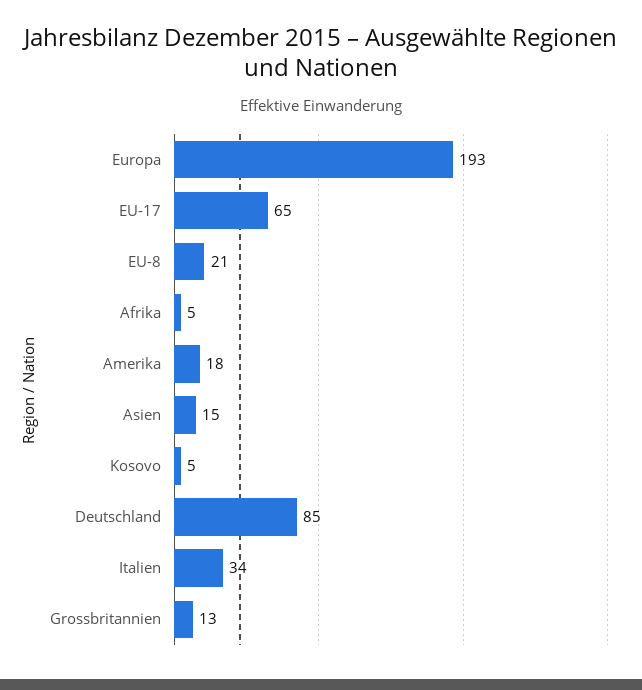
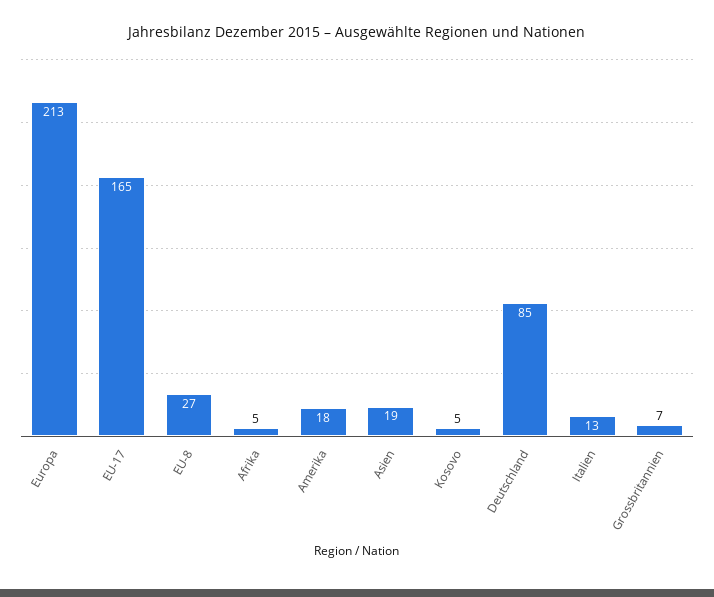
Europa: 193 -> 213
EU-17: 65 -> 165
EU-8: 21 -> 27
Asien: 15 -> 19
Italien: 34 -> 13
Grossbritannien: 13 -> 7

